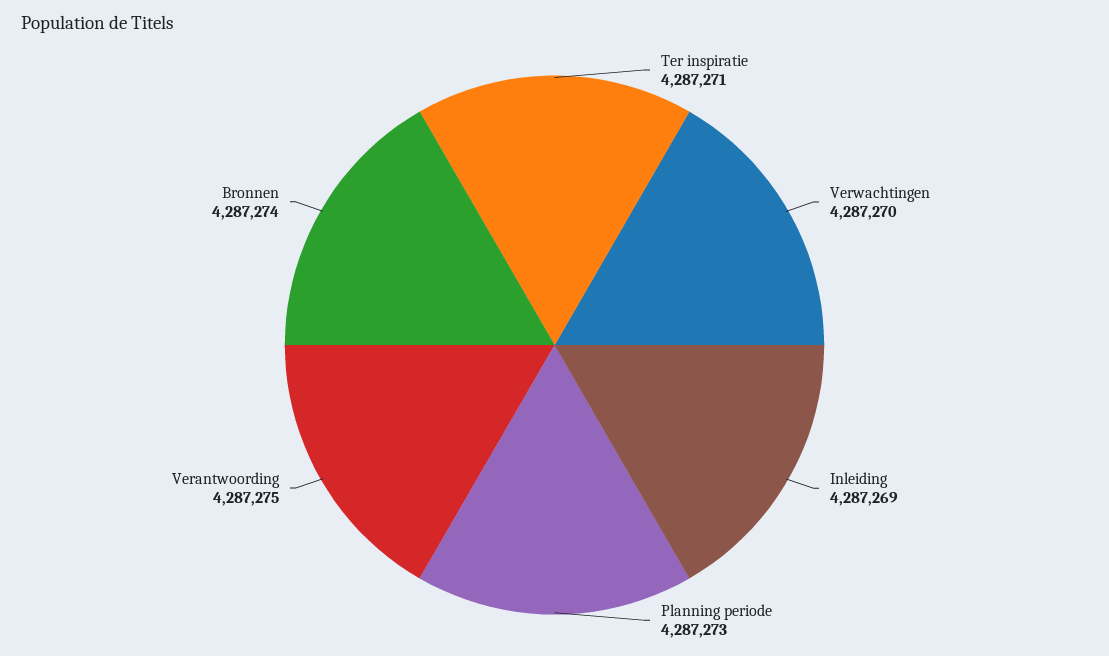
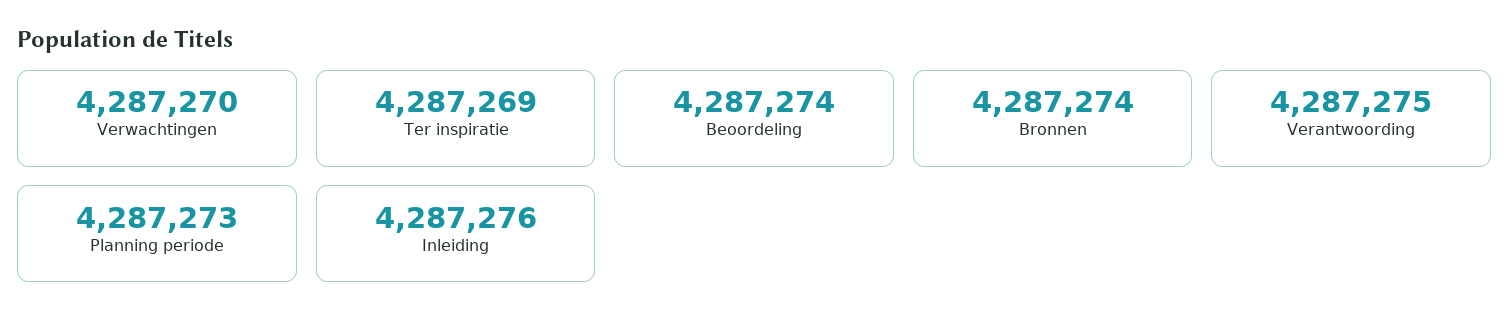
Ter inspiratie: 4287271 -> 4287269
Inleiding: 4287269 -> 4287276
Beoordeling: none -> 4287274

